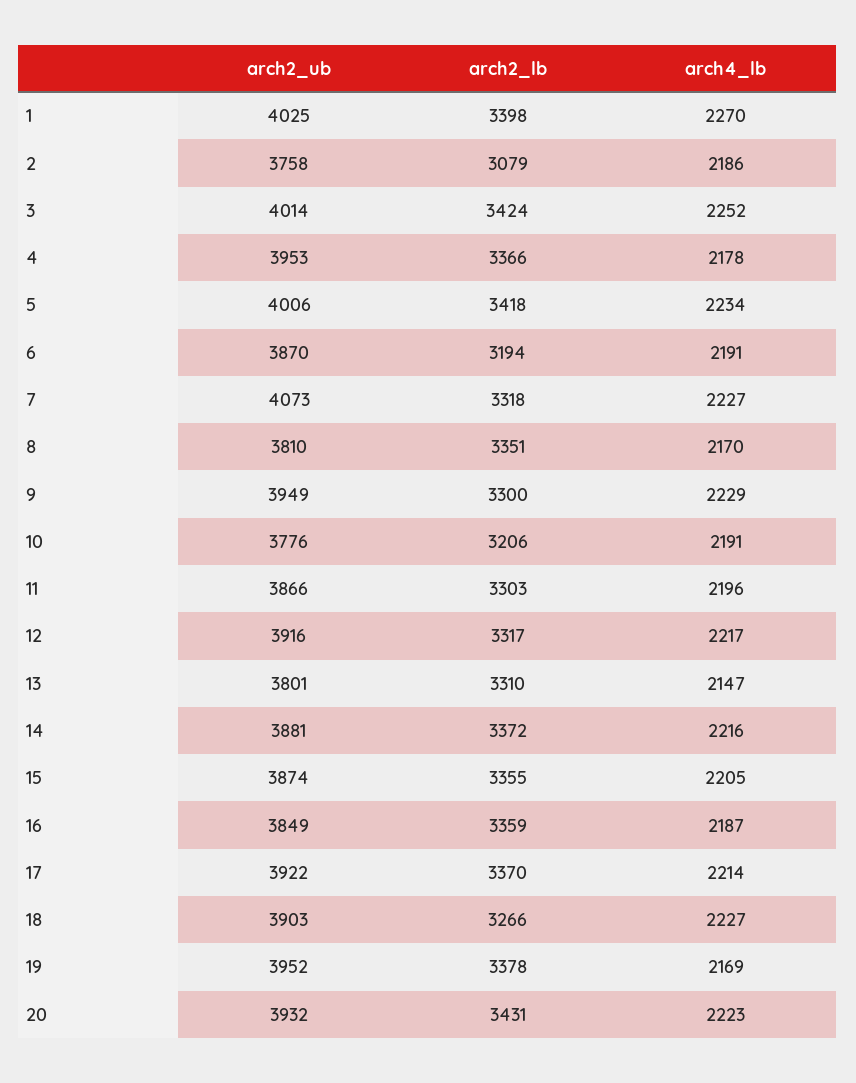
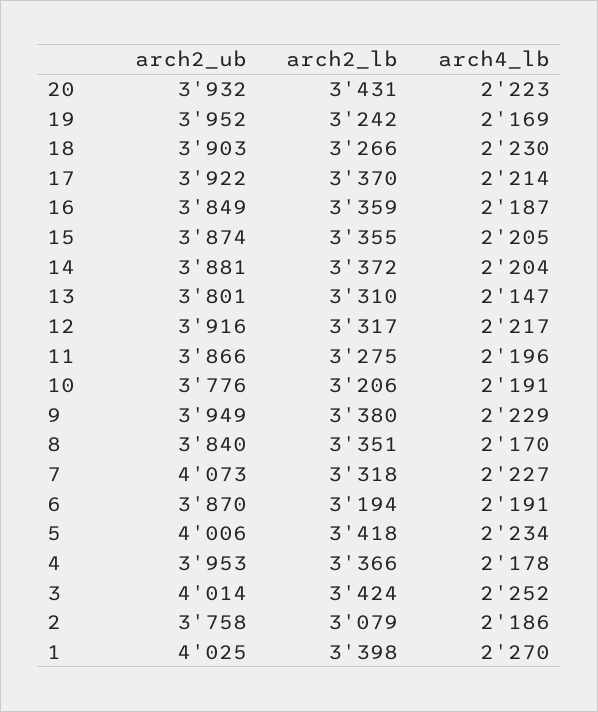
arch2_ub, 8: 3810 -> 3840
arch2_lb, 9: 3300 -> 3380
arch2_lb, 11: 3303 -> 3275
arch4_lb, 14: 2216 -> 2204
arch4_lb, 18: 2227 -> 2230
arch2_lb, 19: 3378 -> 3242

